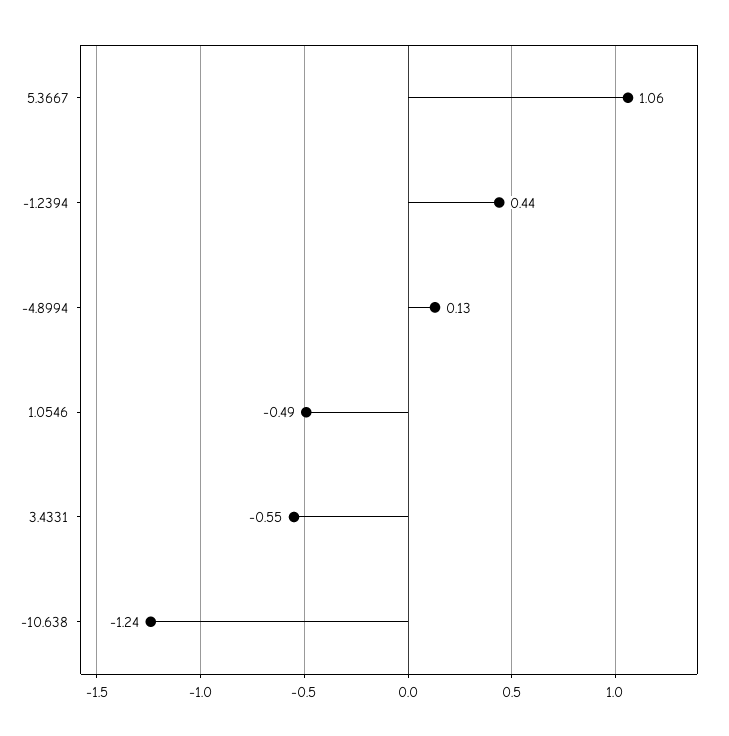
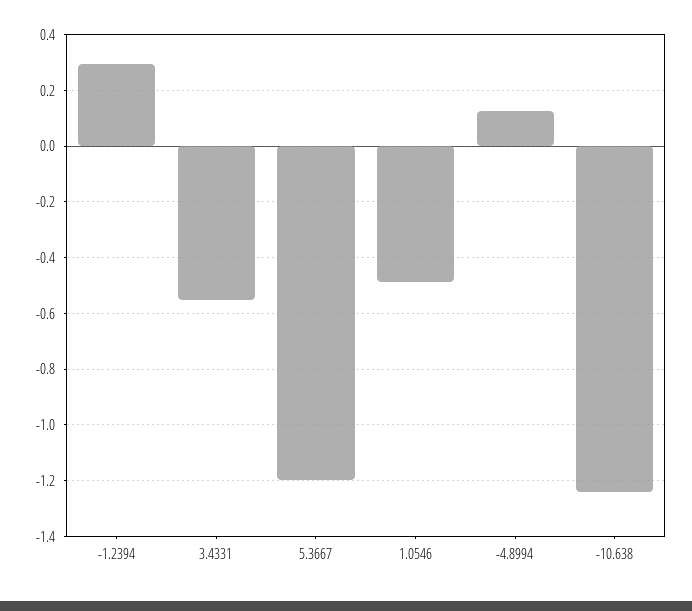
5.3667: 1.06 -> -1.2
-1.2394: 0.44 -> 0.3

